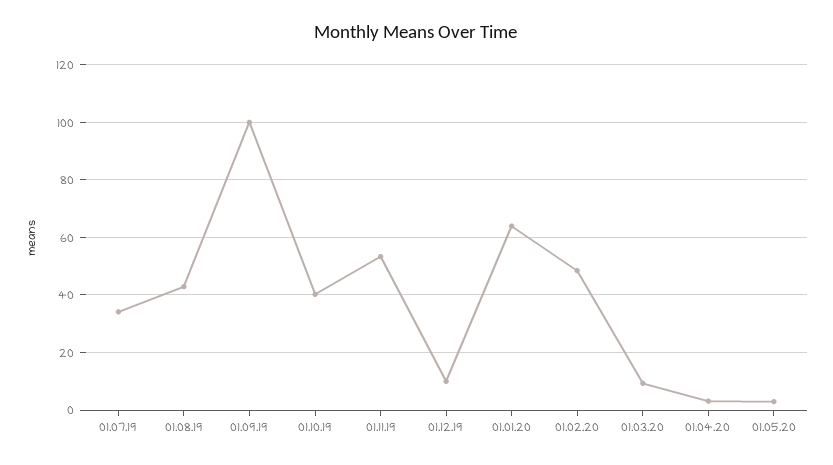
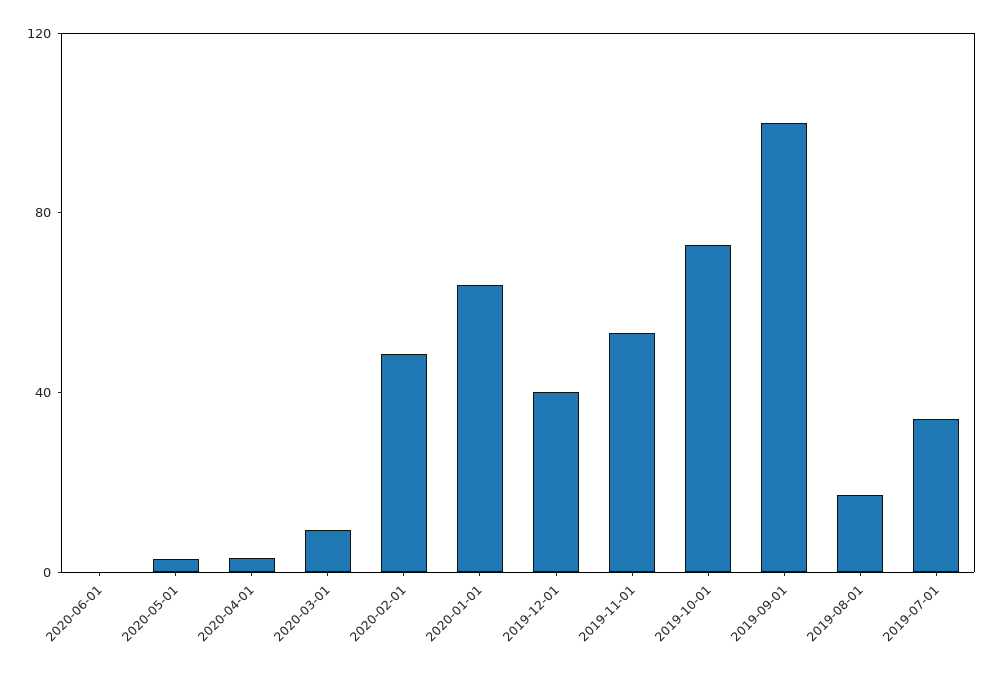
01.08.19: 42.5 -> 20
01.10.19: 40 -> 70
01.12.19: 10 -> 40
2020-06-01: none -> 0

